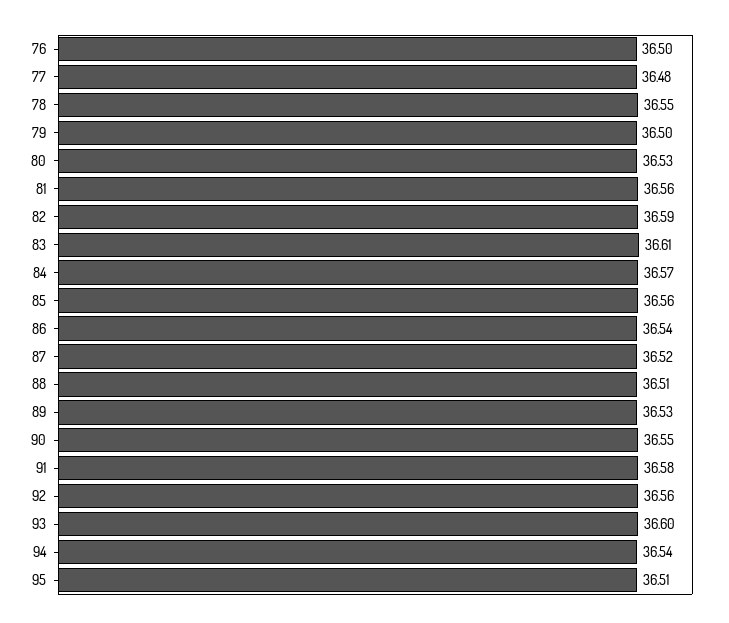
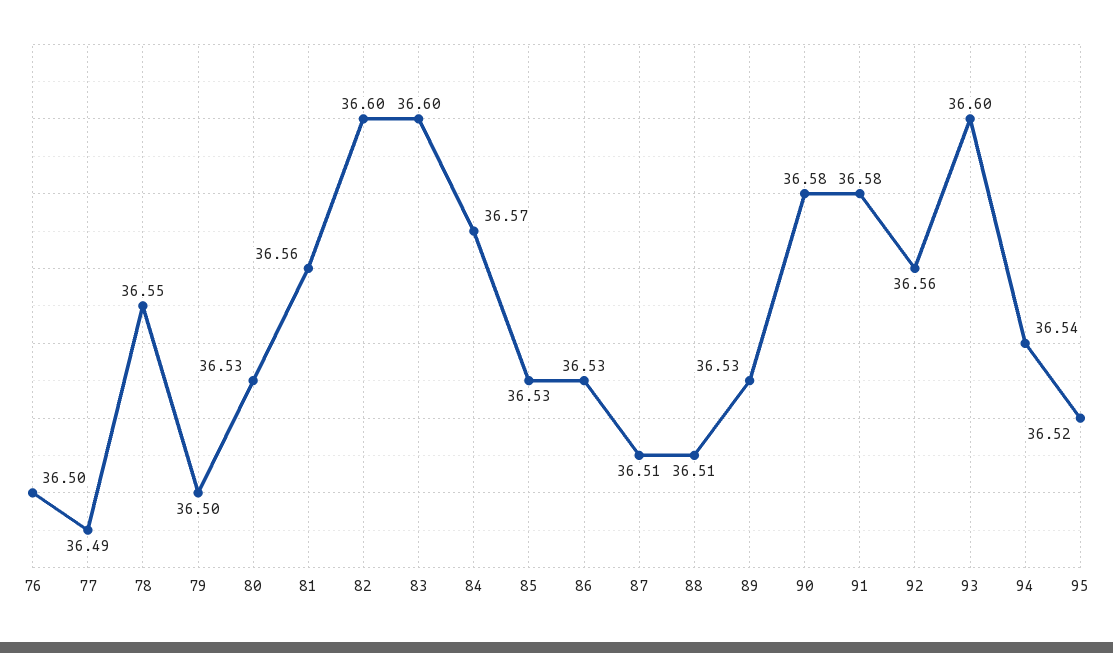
77: 36.48 -> 36.49
82: 36.59 -> 36.6
83: 36.61 -> 36.6
85: 36.56 -> 36.53
86: 36.54 -> 36.53
87: 36.52 -> 36.51
90: 36.55 -> 36.58
95: 36.51 -> 36.52

